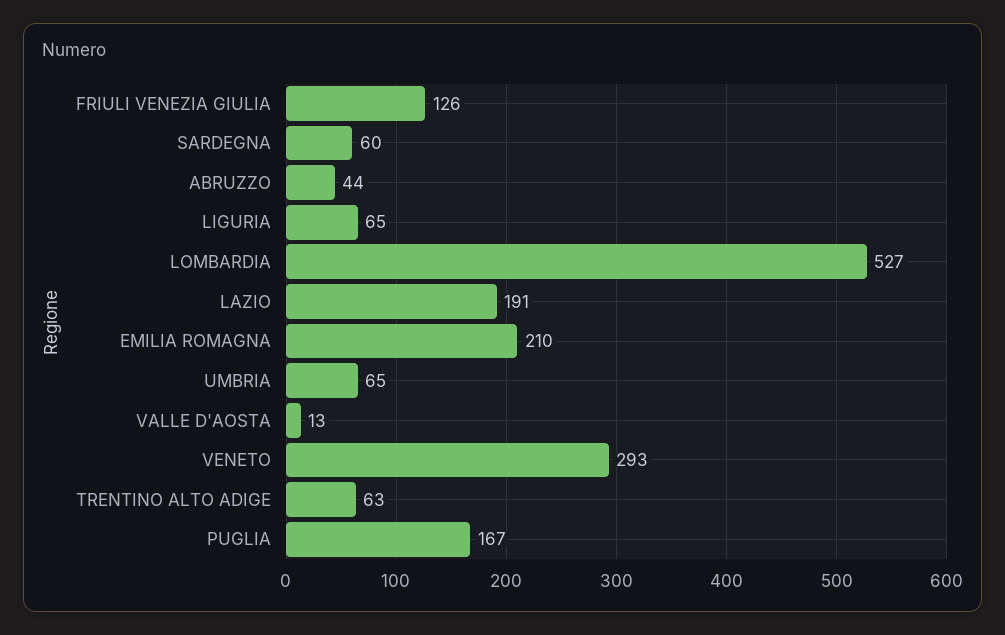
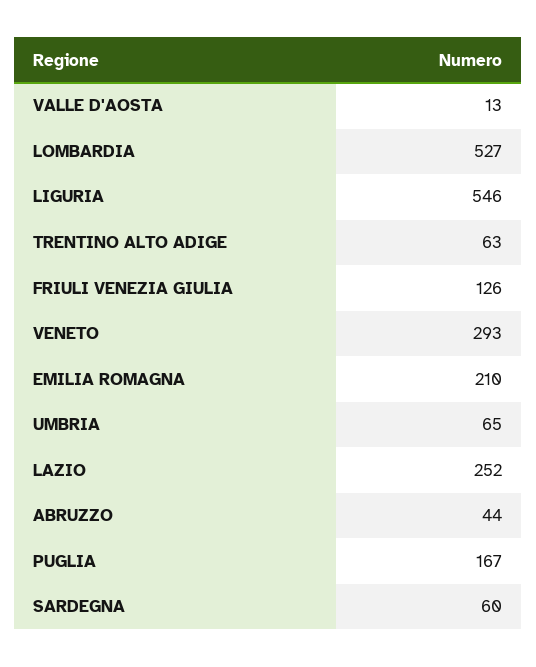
LIGURIA: 65 -> 546
LAZIO: 191 -> 252

